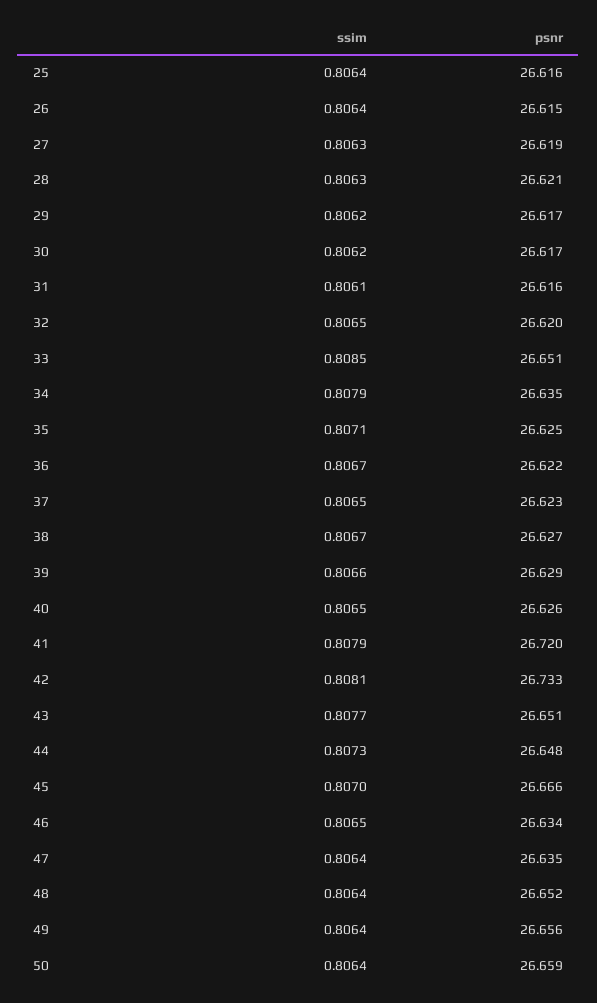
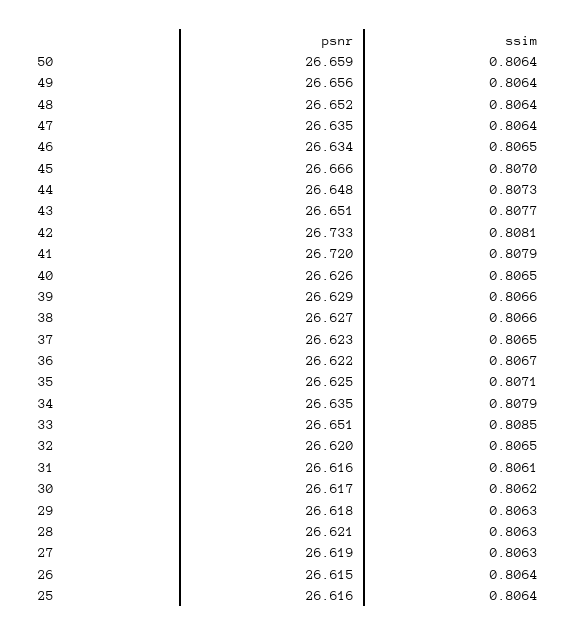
ssim, 29: 0.8062 -> 0.8063
psnr, 29: 26.617 -> 26.618
ssim, 38: 0.8067 -> 0.8066

